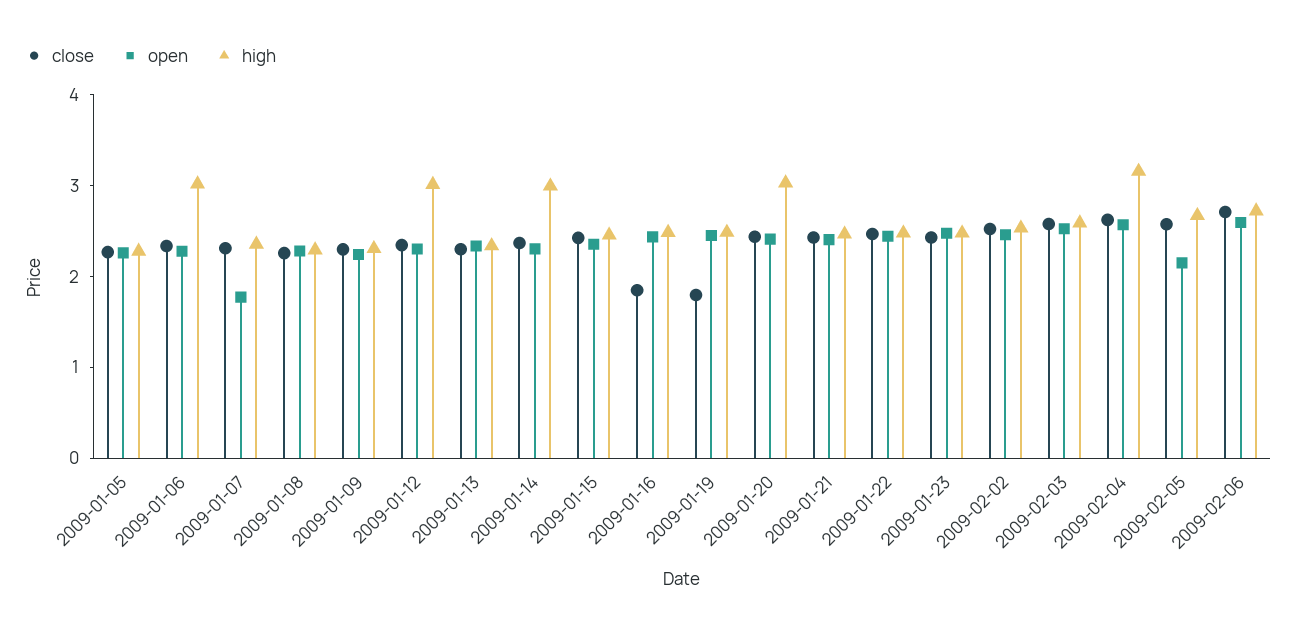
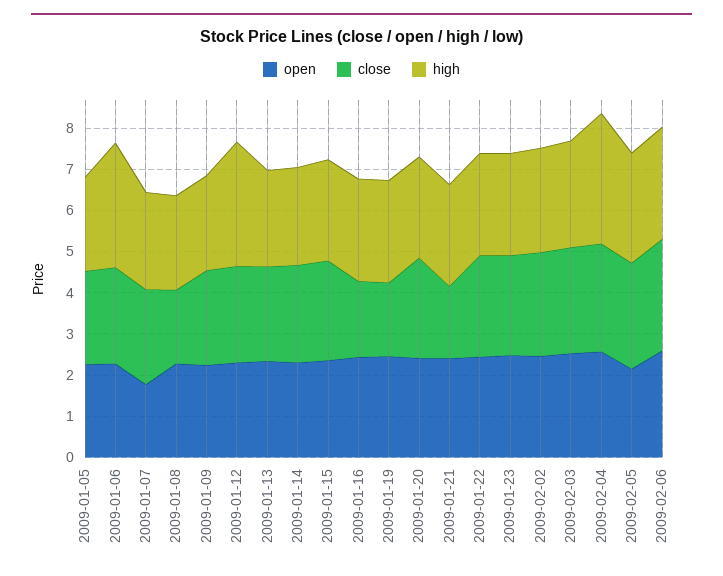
close, 2009-01-08: 2.2 -> 1.8
high, 2009-01-14: 3 -> 2.4
high, 2009-01-20: 3 -> 2.4
close, 2009-01-21: 2.4 -> 1.8

